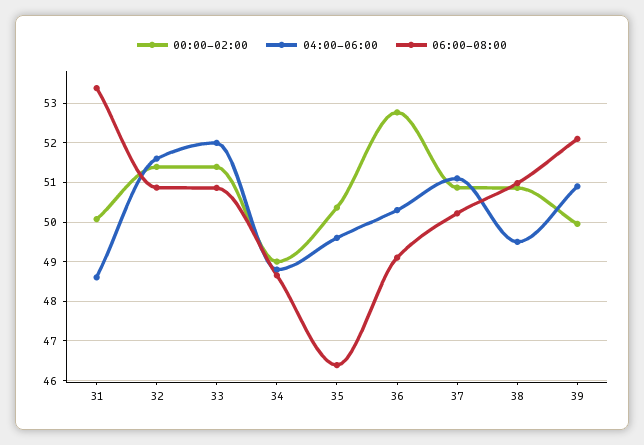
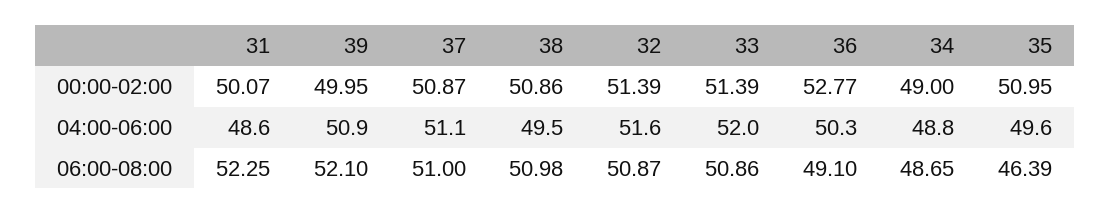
06:00-08:00, 31: 53.4 -> 52.25
00:00-02:00, 35: 50.4 -> 50.95
06:00-08:00, 37: 50.2 -> 51

